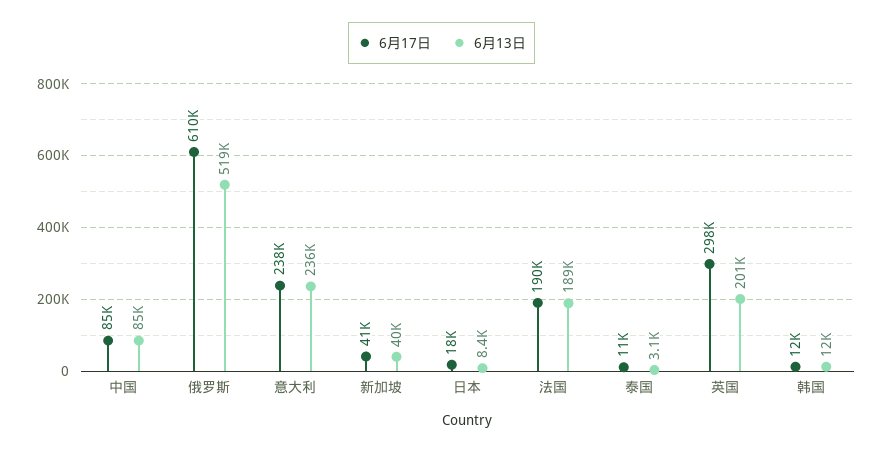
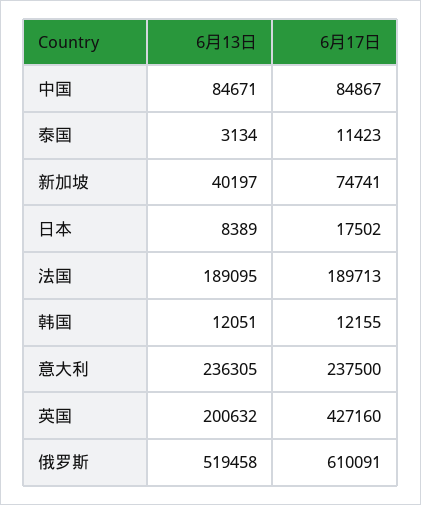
6月17日, 新加坡: 41000 -> 74741
6月17日, 英国: 298000 -> 427160

